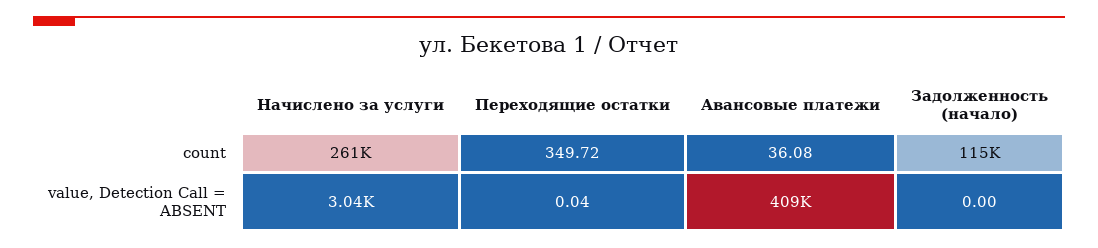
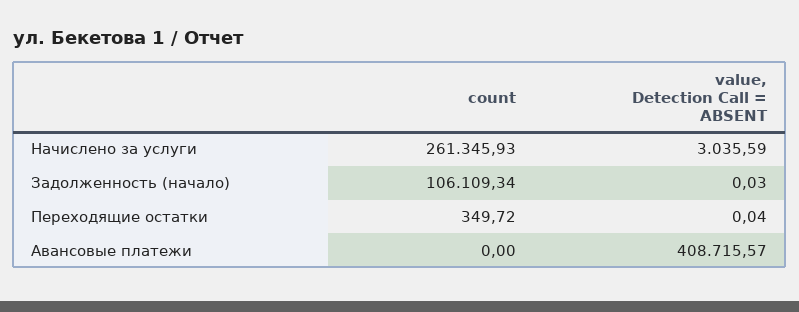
Авансовые платежи, count: 36.08 -> 0
Задолженность (начало), count: 115000 -> 106109.34
Задолженность (начало), value, Detection Call = ABSENT: 0 -> 0.03

